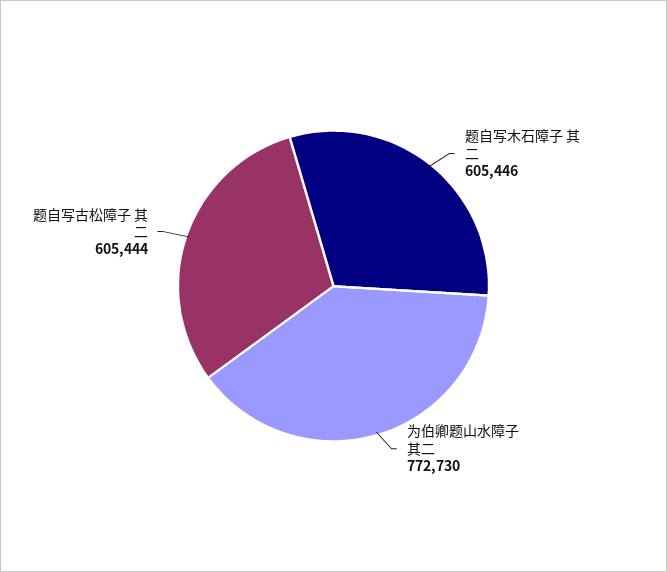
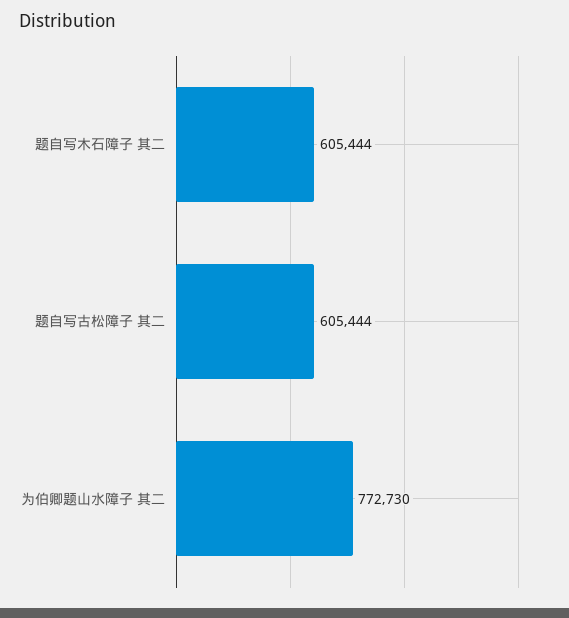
题自写木石障子 其二: 605446 -> 605444

